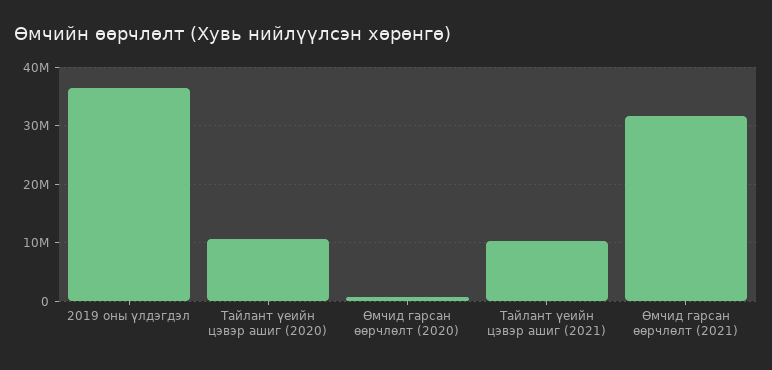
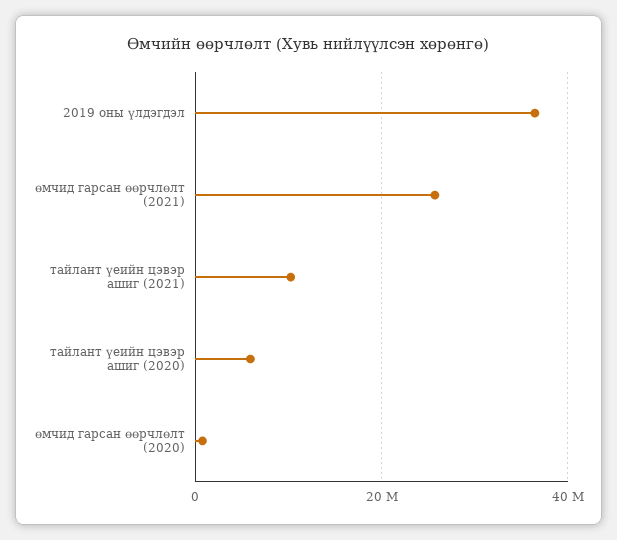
Тайлант үеийн цэвэр ашиг (2020): 10000000 -> 6000000
Өмчид гарсан өөрчлөлт (2021): 32000000 -> 26000000

